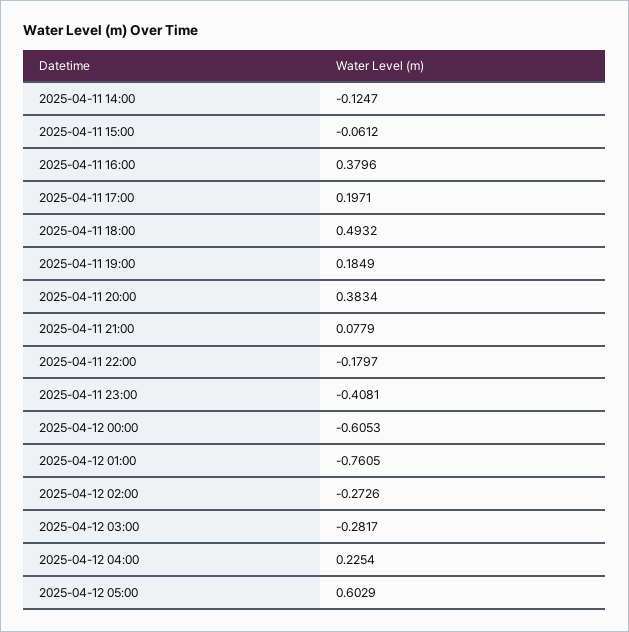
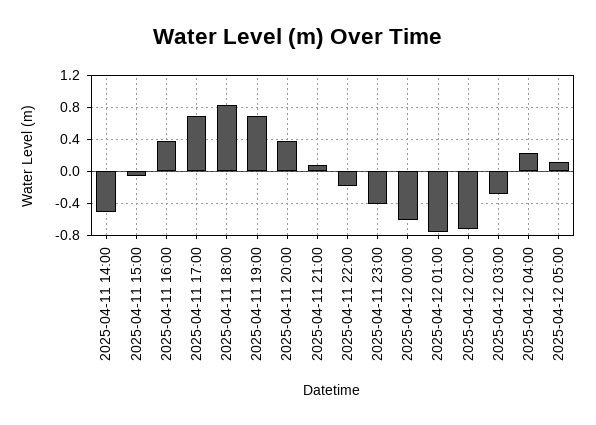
2025-04-11 14:00: -0.1247 -> -0.5
2025-04-11 17:00: 0.1971 -> 0.7
2025-04-11 18:00: 0.4932 -> 0.8
2025-04-11 19:00: 0.1849 -> 0.7
2025-04-12 02:00: -0.2726 -> -0.7
2025-04-12 05:00: 0.6029 -> 0.1

